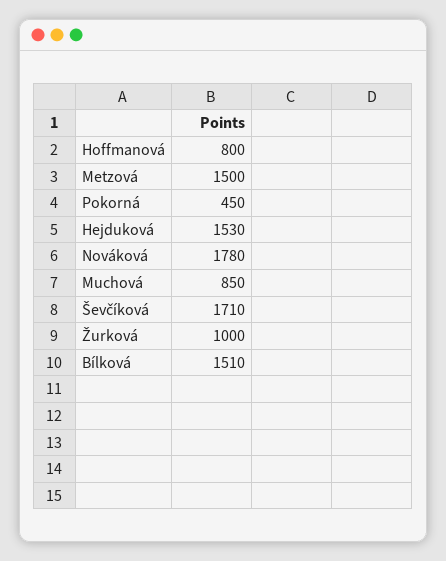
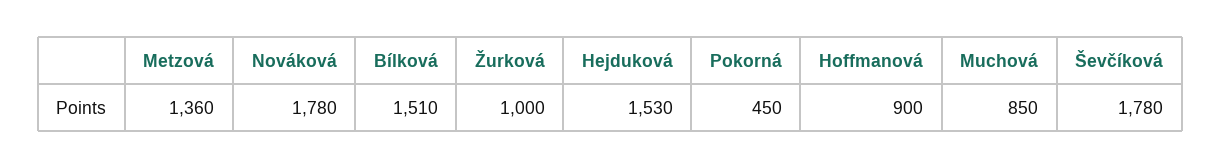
Hoffmanová: 800 -> 900
Metzová: 1500 -> 1360
Ševčíková: 1710 -> 1780

